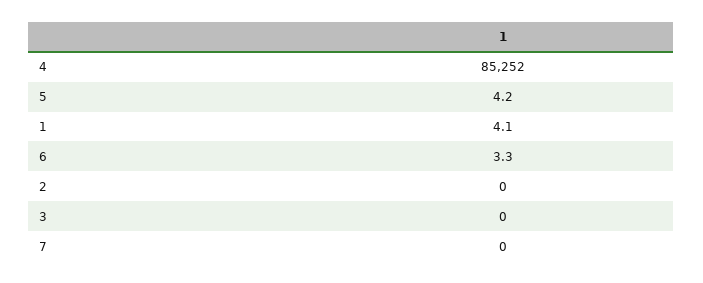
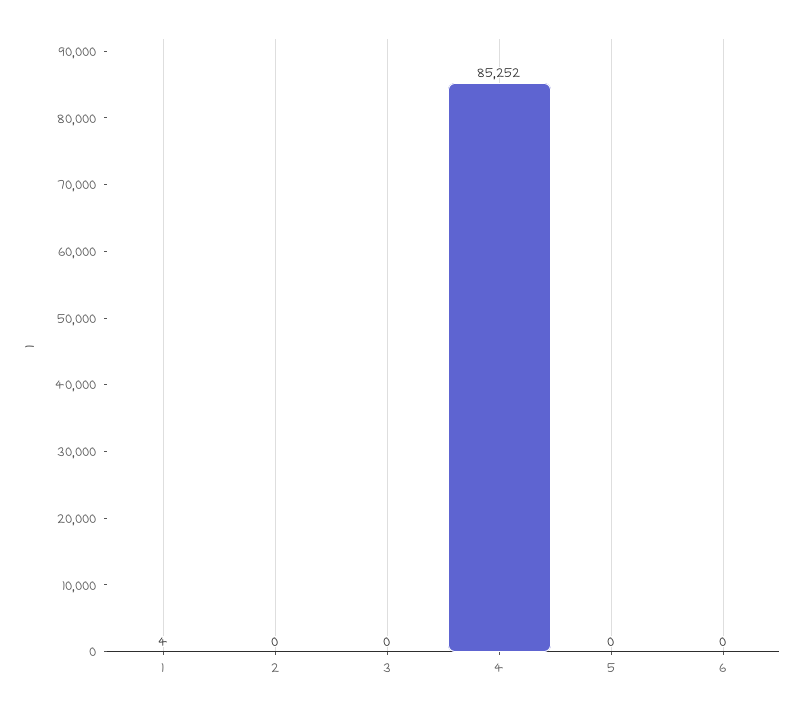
5: 4.2 -> 0
6: 3.3 -> 0
7: 0 -> none

